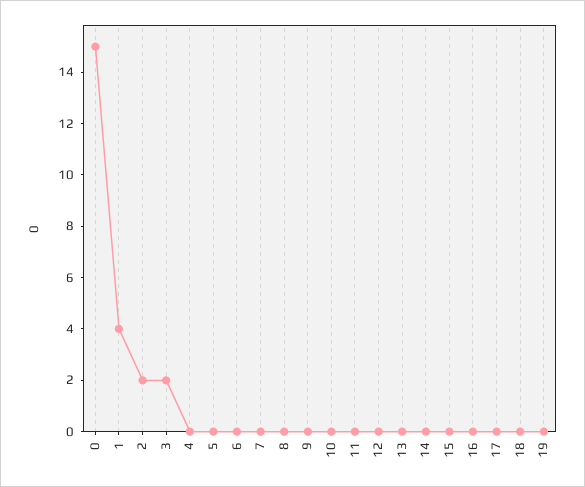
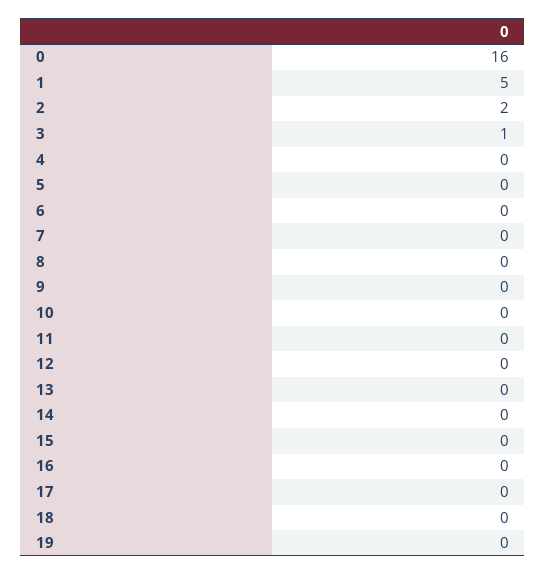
0: 15 -> 16
1: 4 -> 5
3: 2 -> 1

